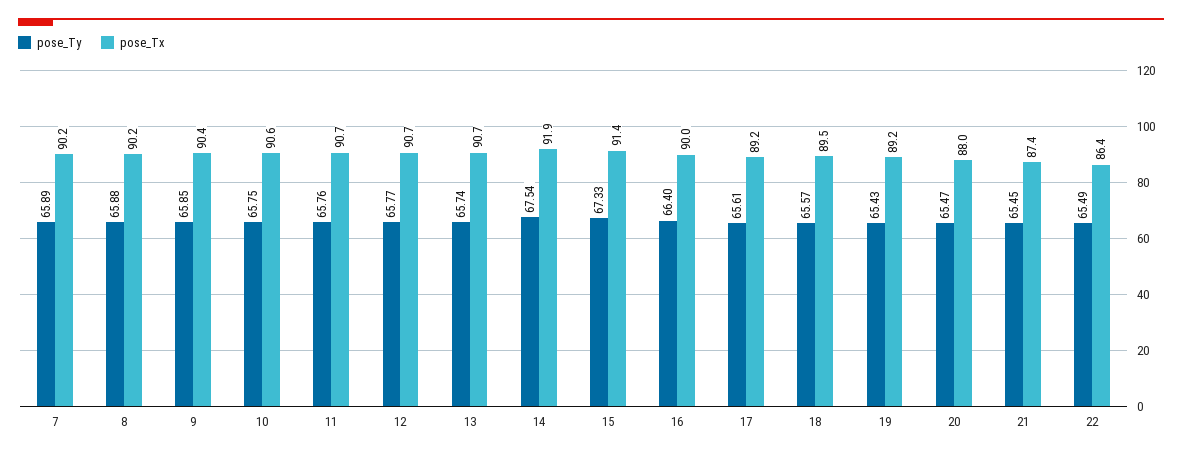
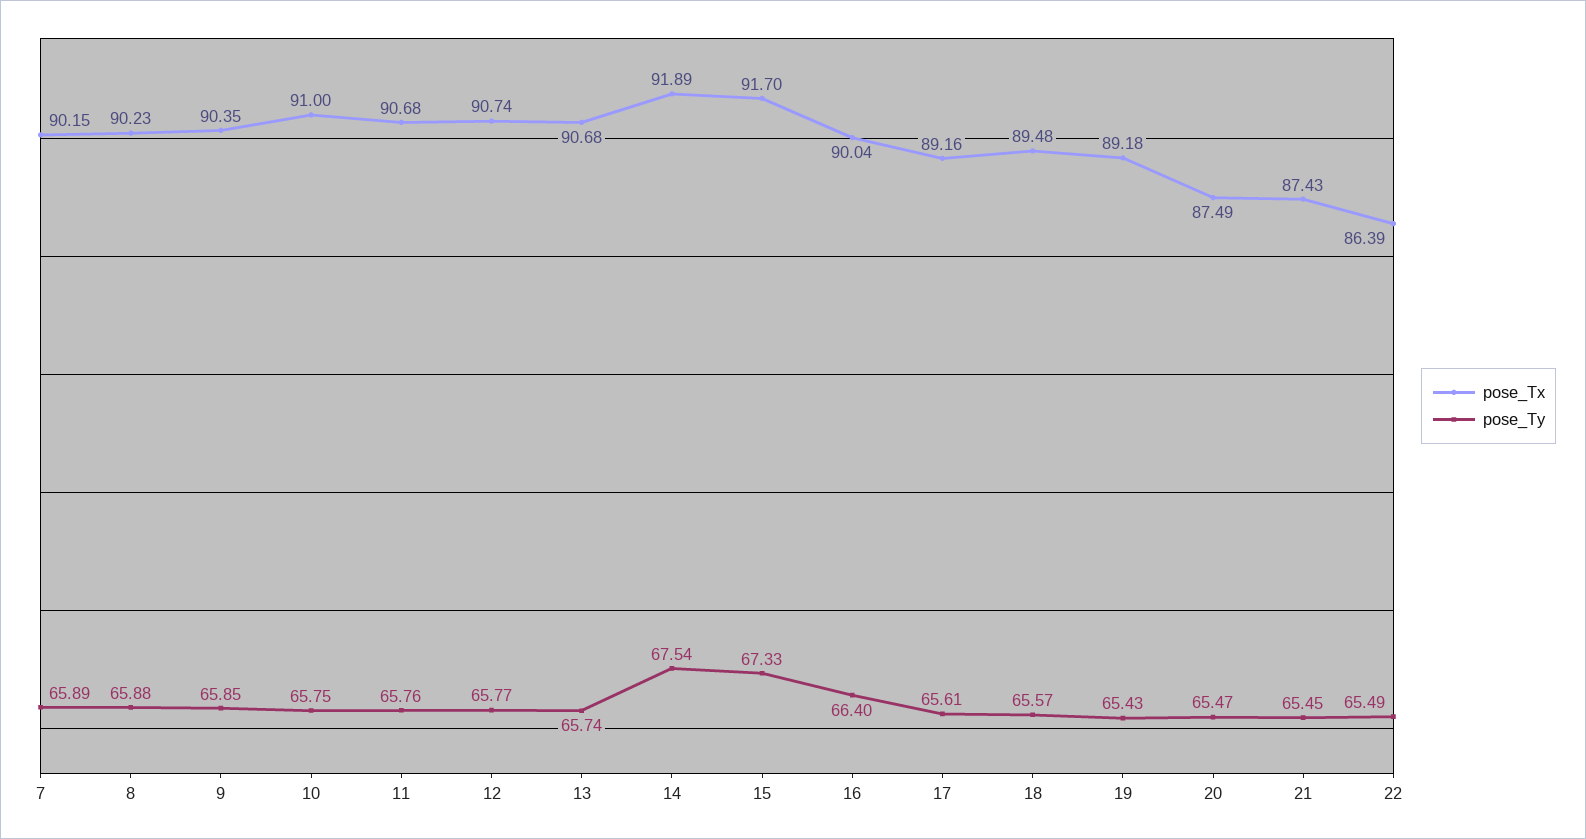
pose_Tx, 10: 90.6 -> 91
pose_Tx, 15: 91.4 -> 91.7
pose_Tx, 20: 88 -> 87.49

